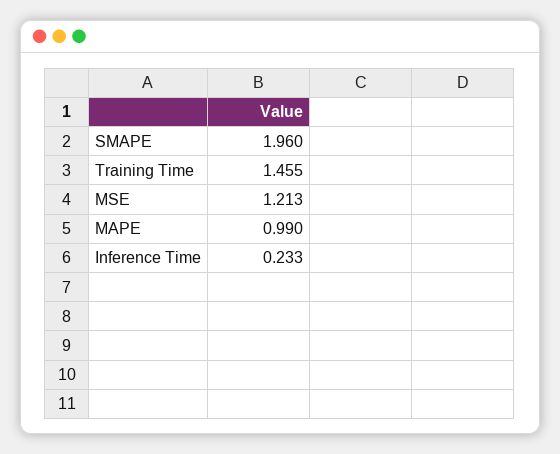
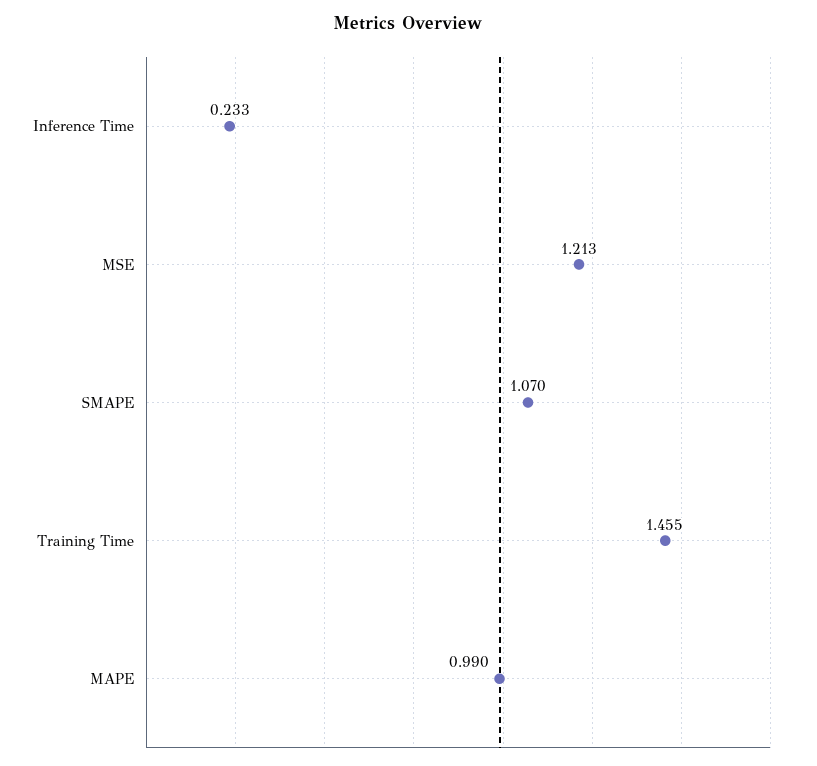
SMAPE: 1.96 -> 1.07

